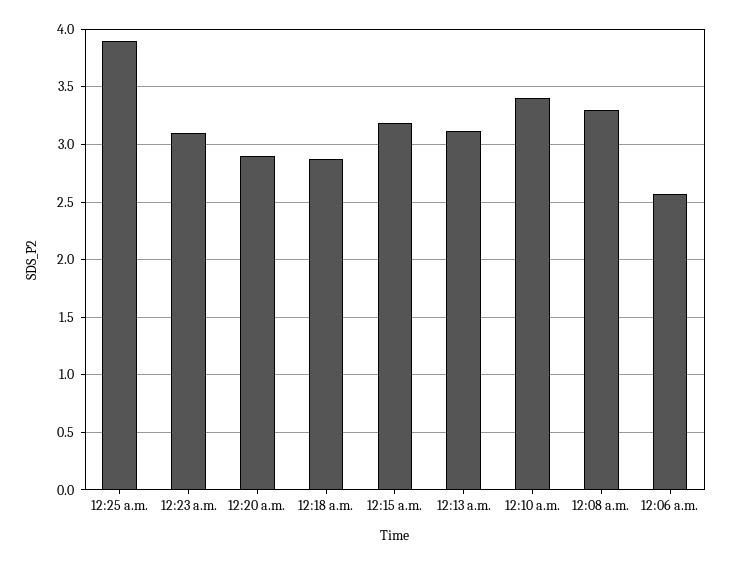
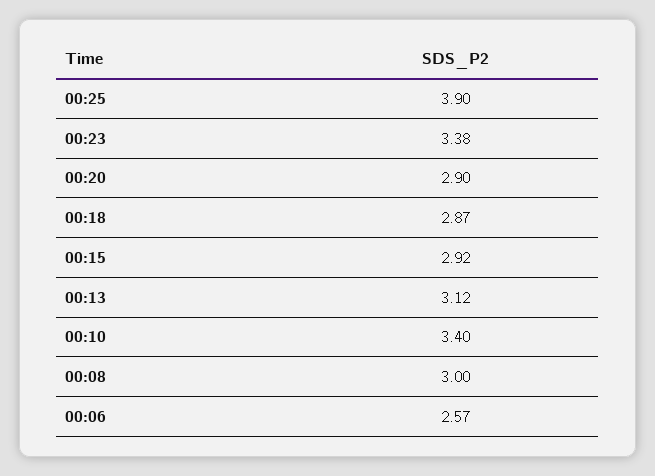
12:23 a.m.: 3.1 -> 3.38
12:15 a.m.: 3.2 -> 2.92
12:08 a.m.: 3.3 -> 3

